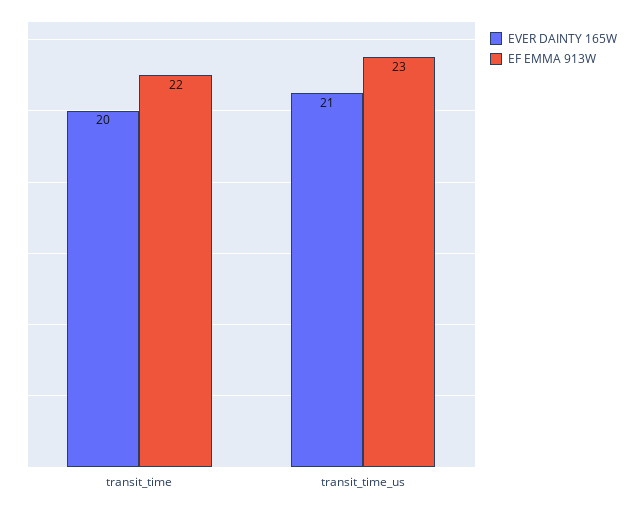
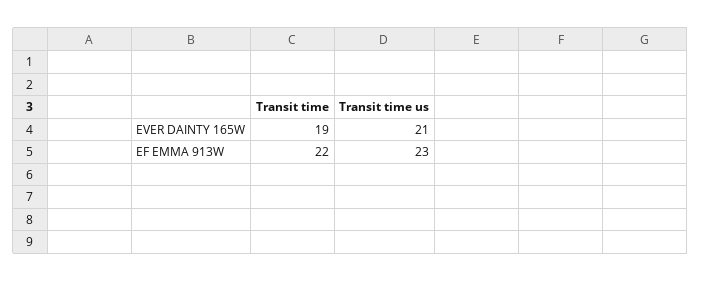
EVER DAINTY 165W, transit_time: 20 -> 19

